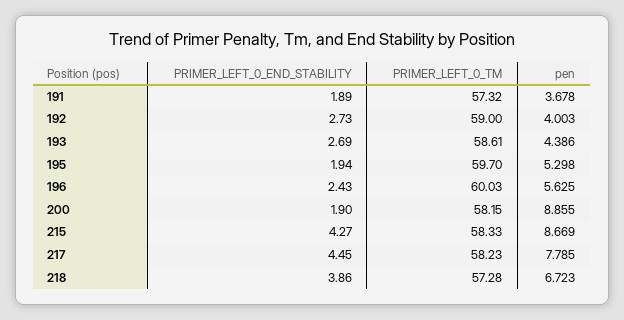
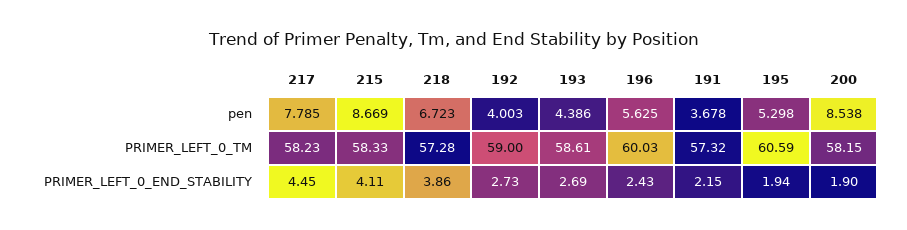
PRIMER_LEFT_0_END_STABILITY, 191: 1.89 -> 2.15
PRIMER_LEFT_0_TM, 195: 59.7 -> 60.59
pen, 200: 8.855 -> 8.538
PRIMER_LEFT_0_END_STABILITY, 215: 4.27 -> 4.11

